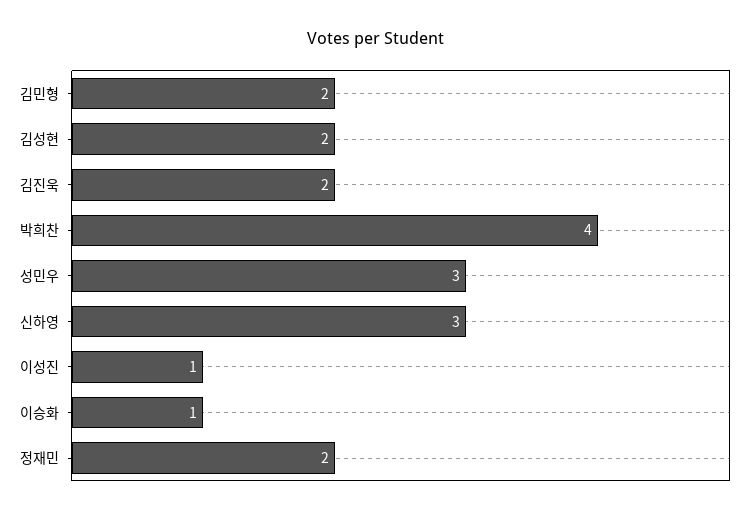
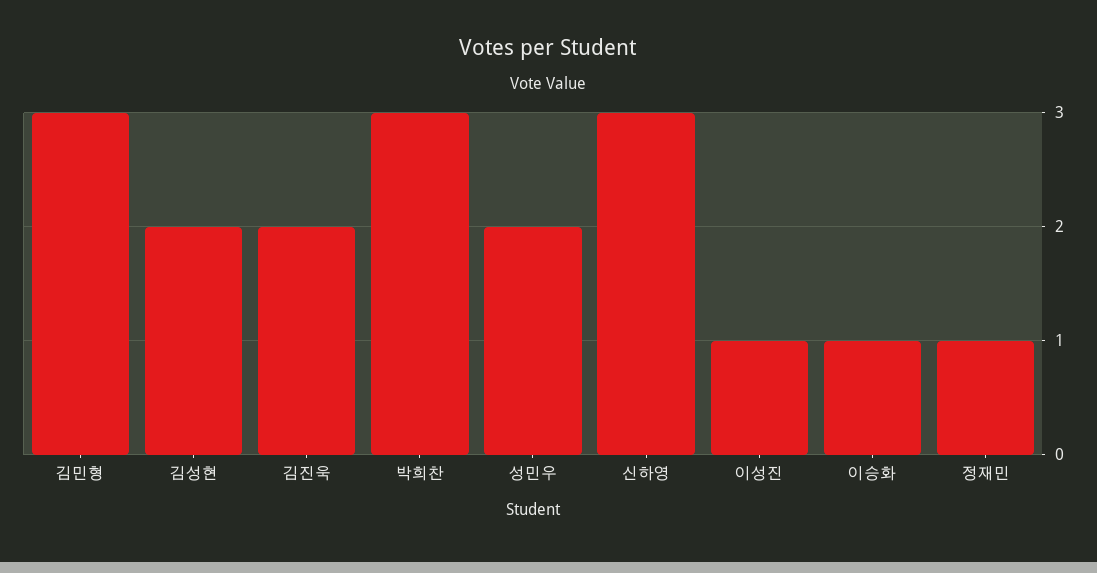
김민형: 2 -> 3
박희찬: 4 -> 3
성민우: 3 -> 2
정재민: 2 -> 1

